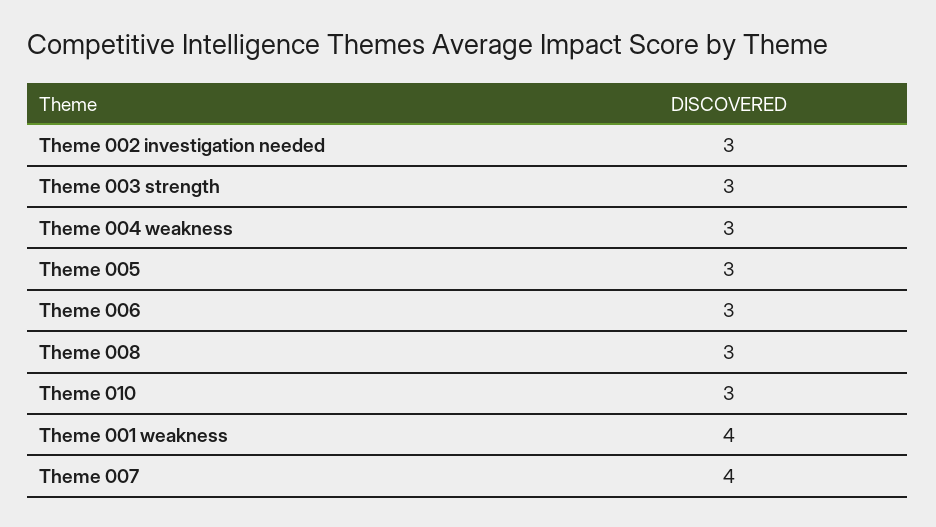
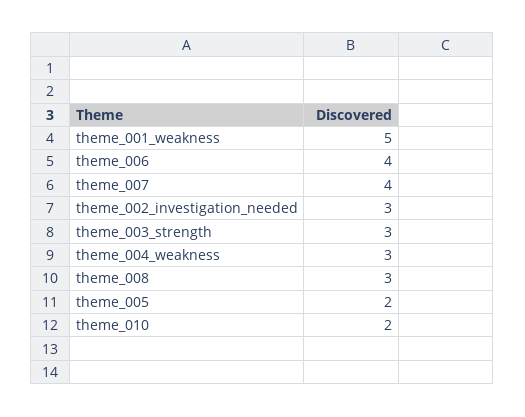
Theme 005: 3 -> 2
Theme 006: 3 -> 4
Theme 010: 3 -> 2
Theme 001 weakness: 4 -> 5

